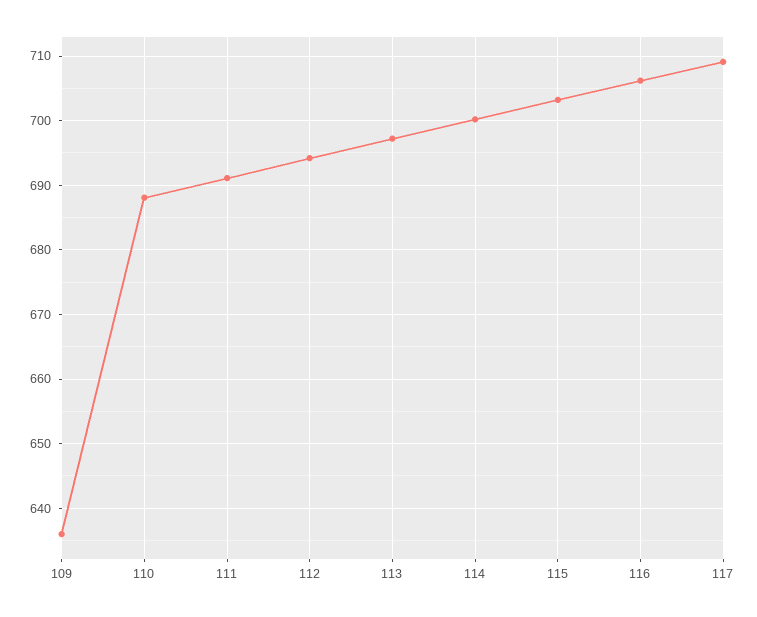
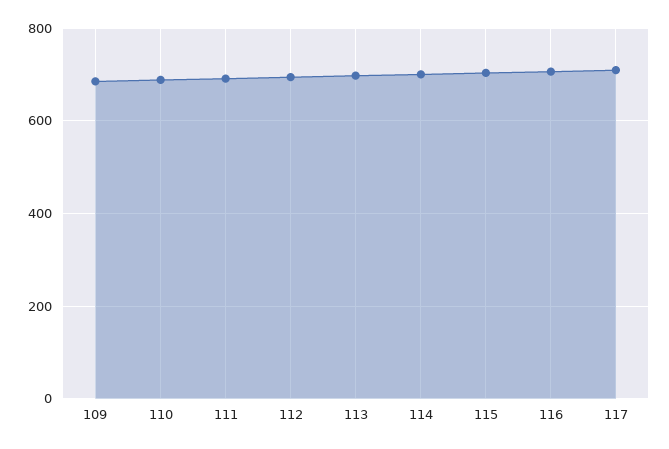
109: 636 -> 680

